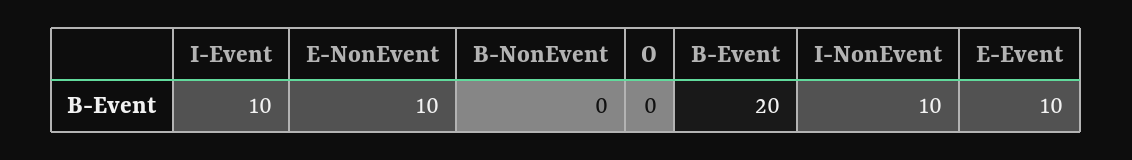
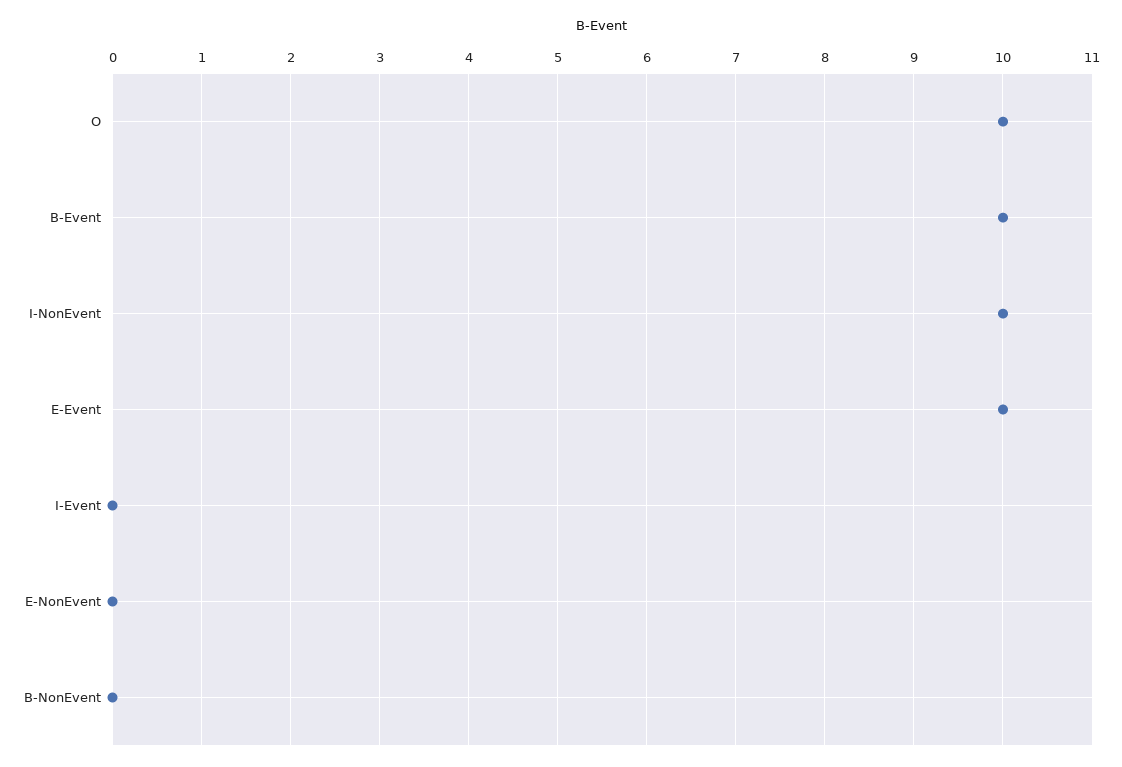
I-Event: 10 -> 0
E-NonEvent: 10 -> 0
O: 0 -> 10
B-Event: 20 -> 10

